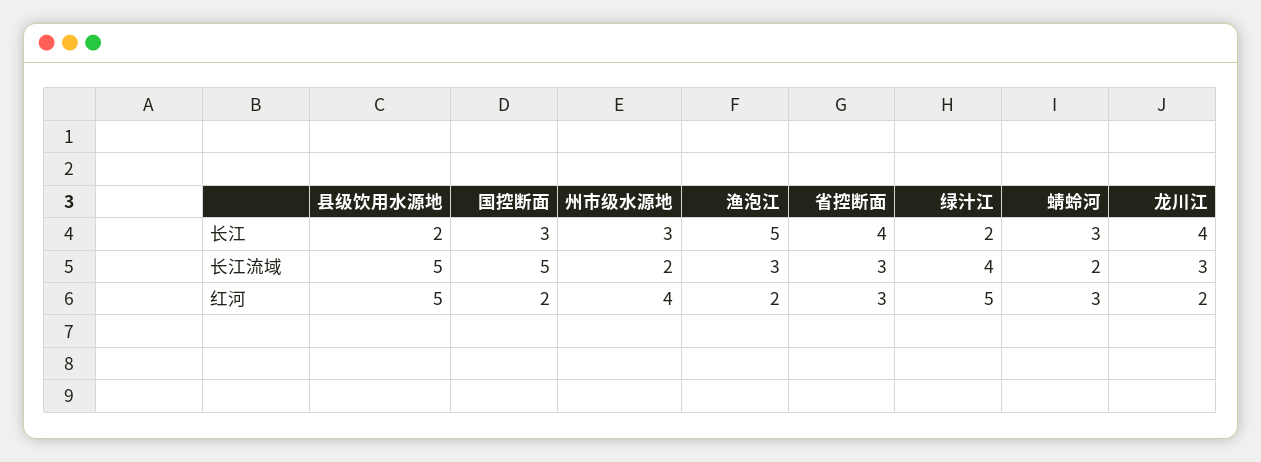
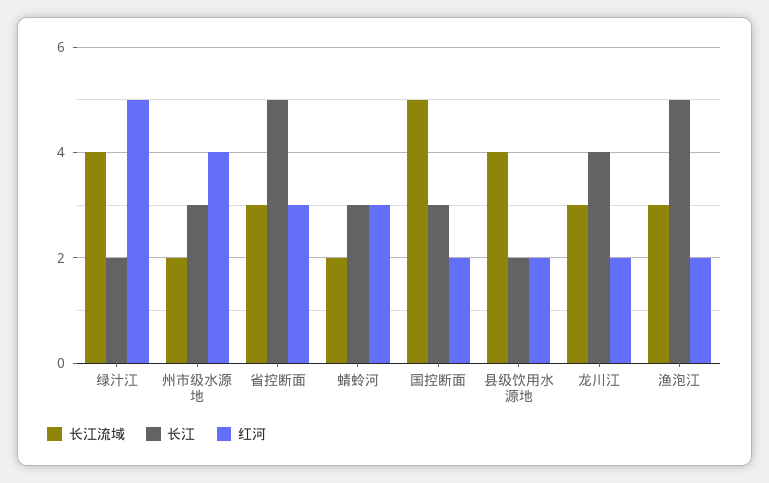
长江, 省控断面: 4 -> 5
长江流域, 县级饮用水源地: 5 -> 4
红河, 县级饮用水源地: 5 -> 2

